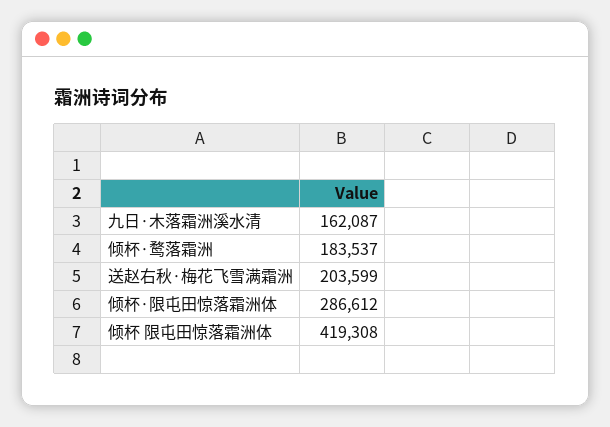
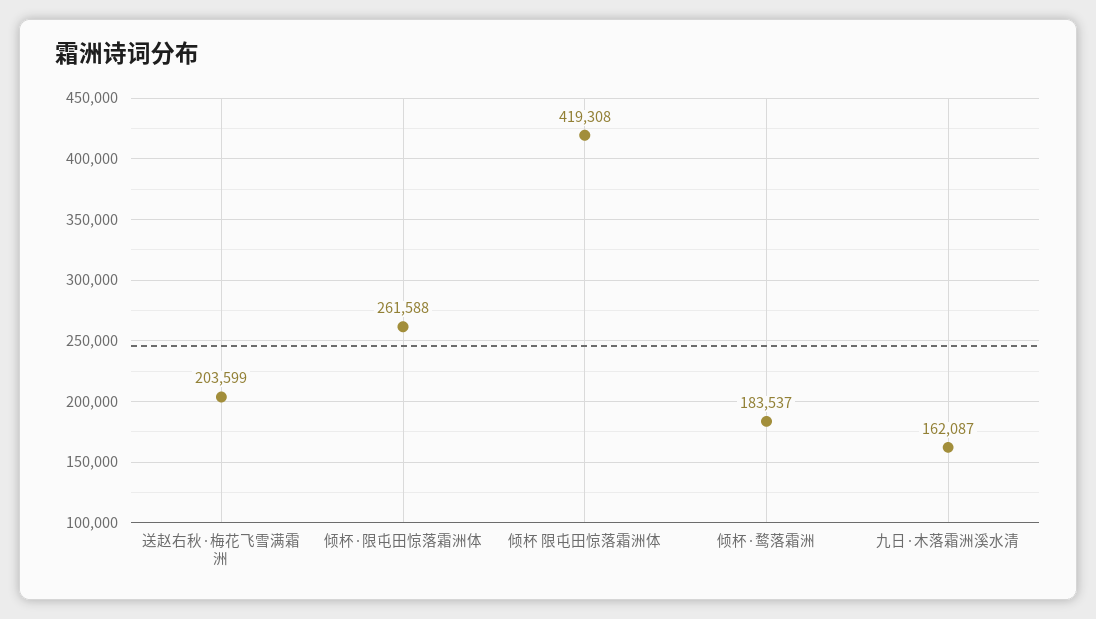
倾杯·限屯田惊落霜洲体: 286612 -> 261588

